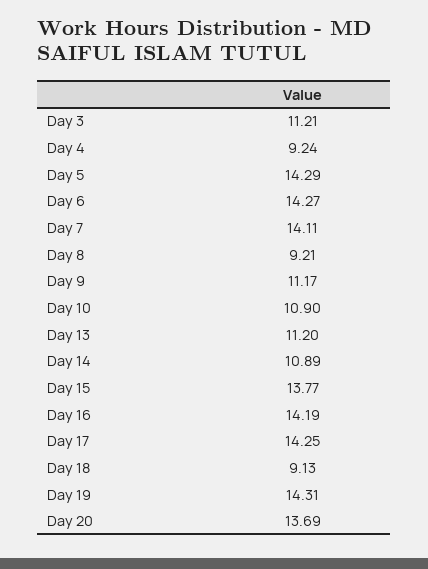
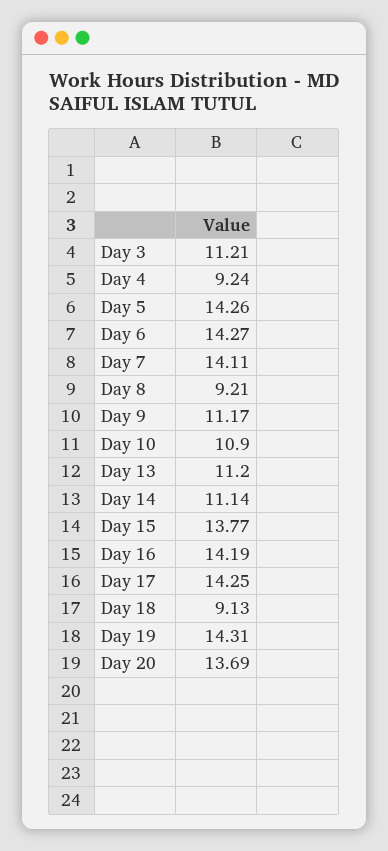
Day 5: 14.29 -> 14.26
Day 14: 10.89 -> 11.14

